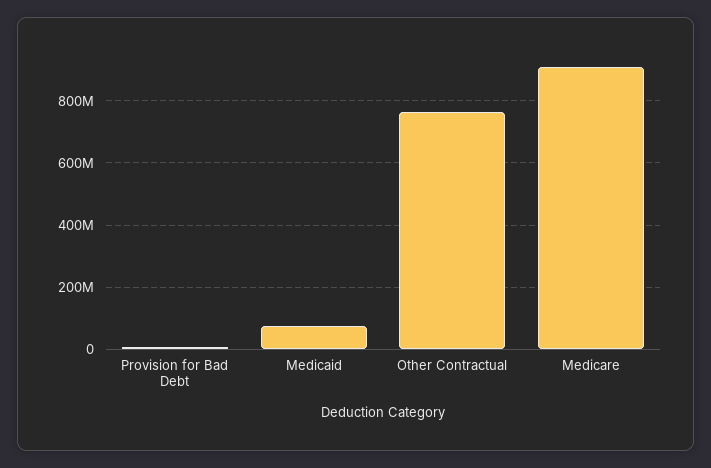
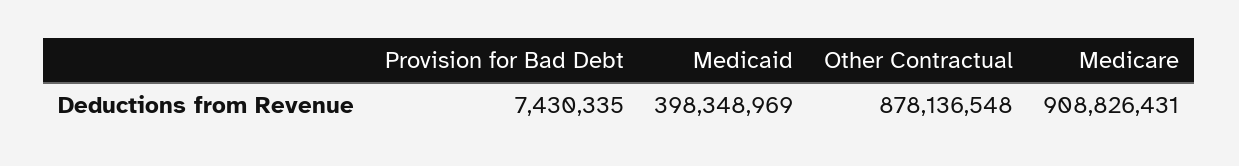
Medicaid: 80000000 -> 398348969
Other Contractual: 760000000 -> 878136548

